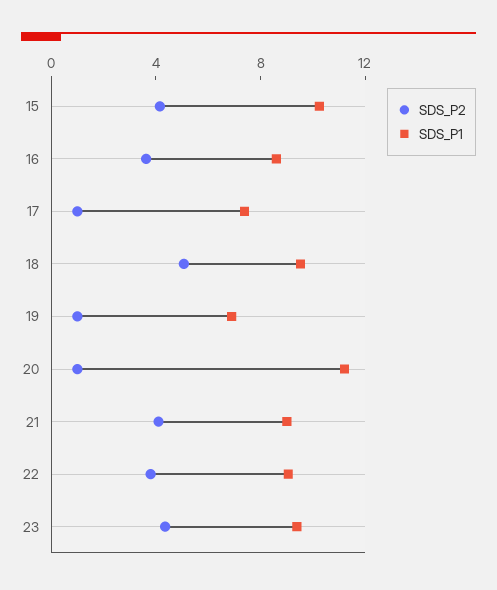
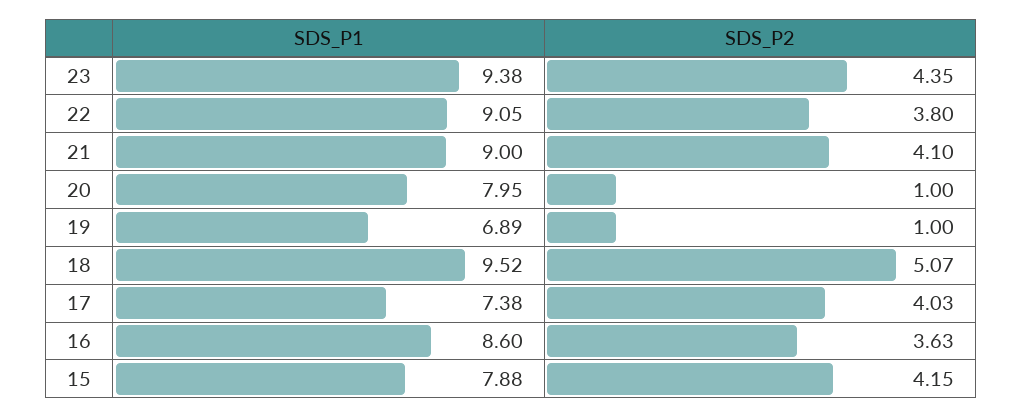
SDS_P1, 15: 10 -> 7.88
SDS_P2, 17: 1 -> 4.03
SDS_P1, 20: 11 -> 7.95

